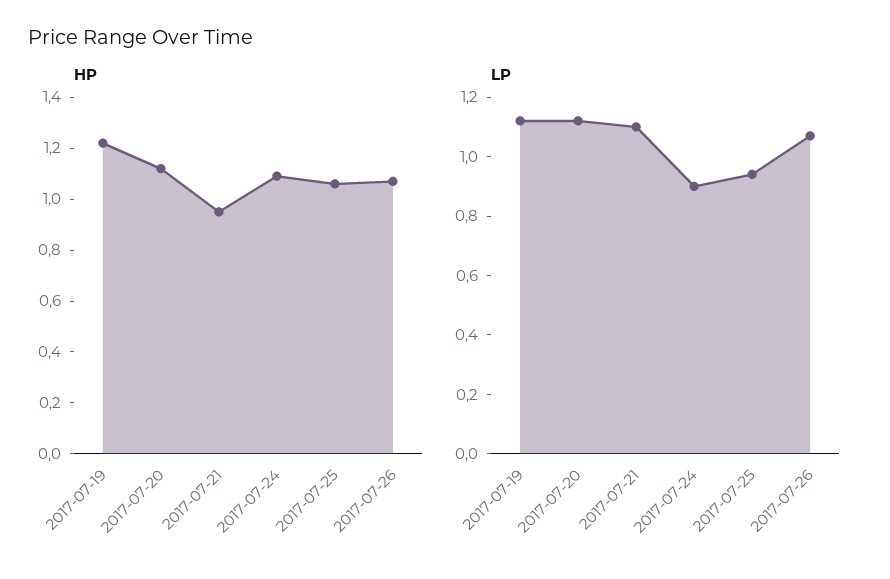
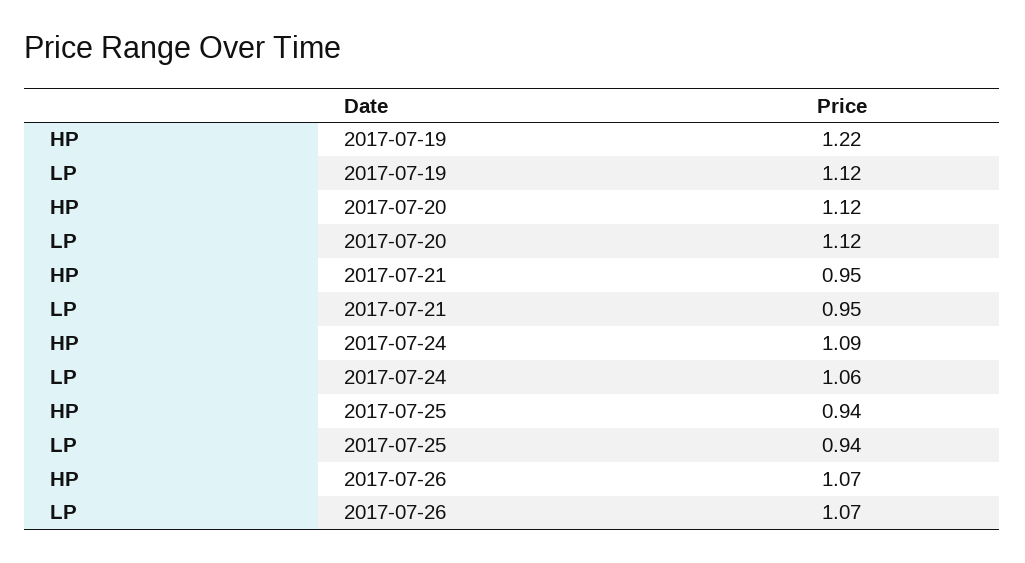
HP, 2017-07-25: 1.05 -> 0.94
LP, 2017-07-21: 1.1 -> 0.95
LP, 2017-07-24: 0.9 -> 1.06

